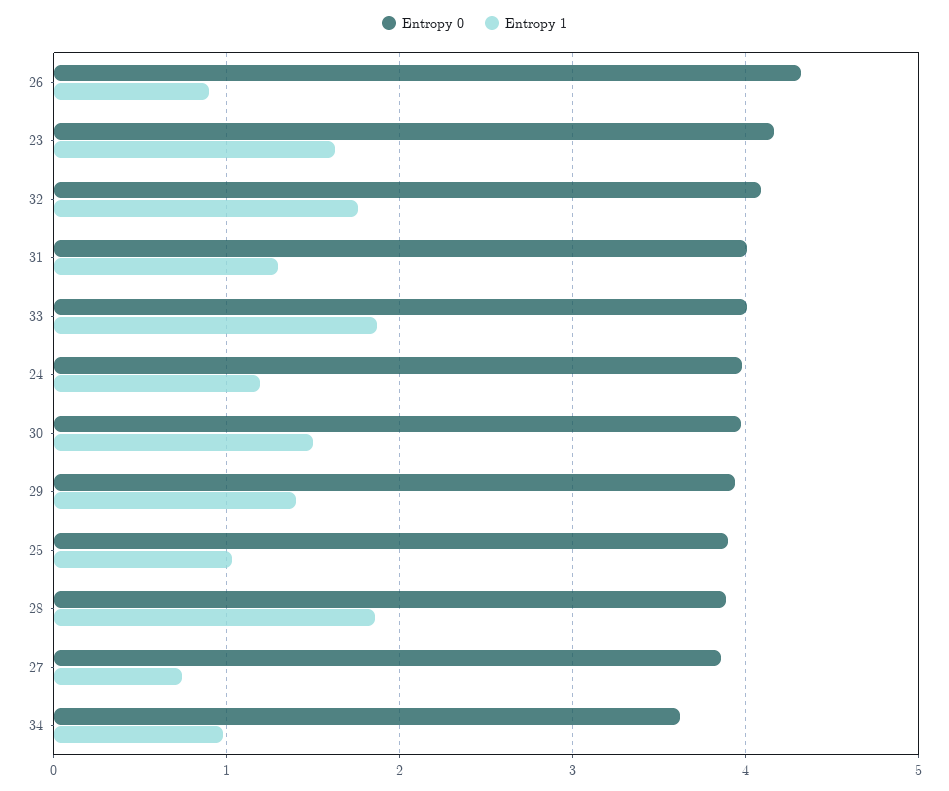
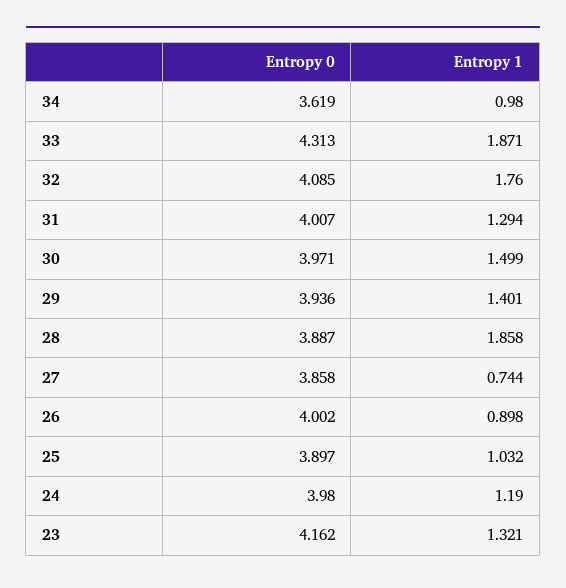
Entropy 0, 26: 4.3 -> 4.002
Entropy 1, 23: 1.6 -> 1.321
Entropy 0, 33: 4 -> 4.313

